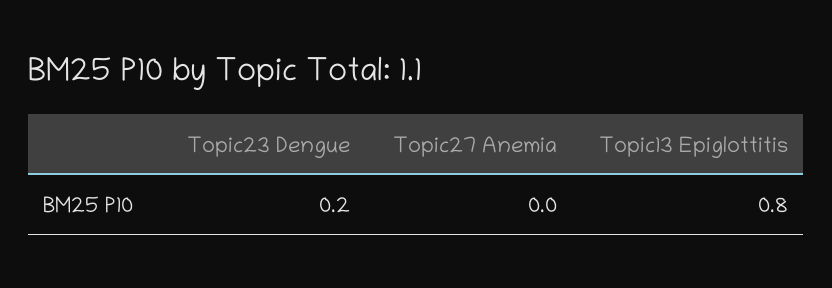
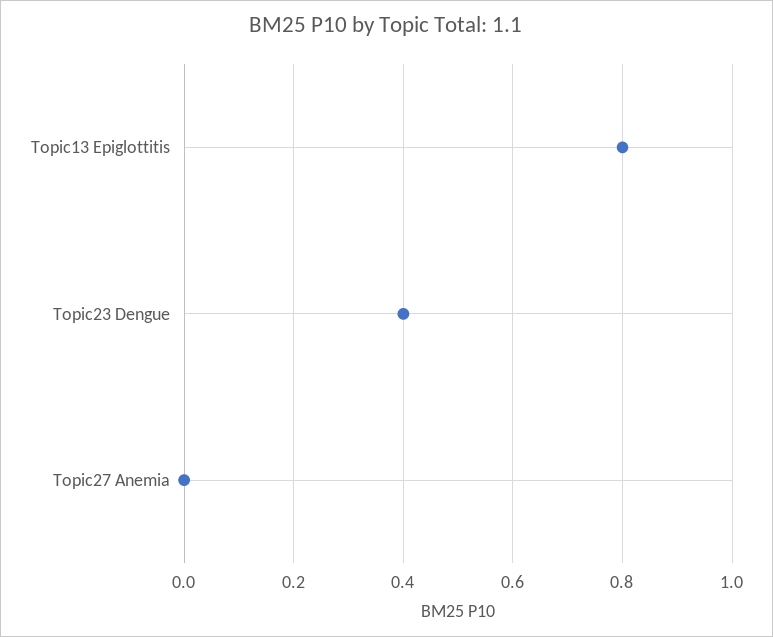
Topic23 Dengue: 0.2 -> 0.4

